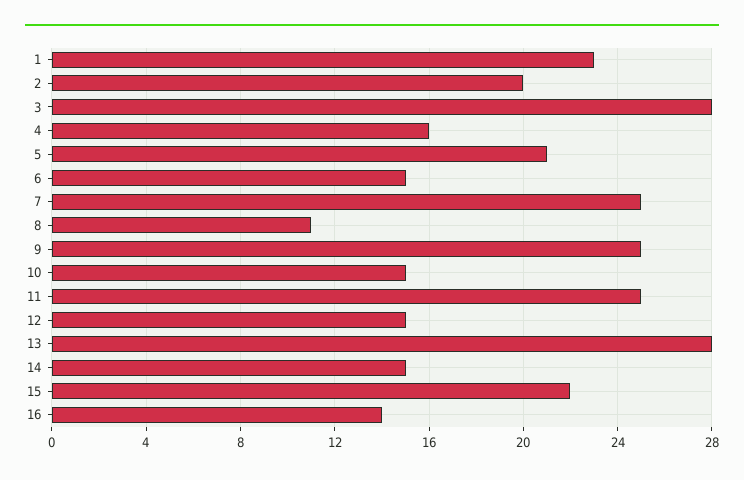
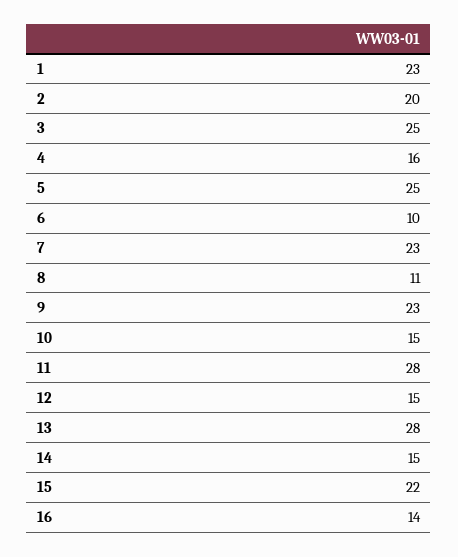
3: 28 -> 25
5: 21 -> 25
6: 15 -> 10
7: 25 -> 23
9: 25 -> 23
11: 25 -> 28

